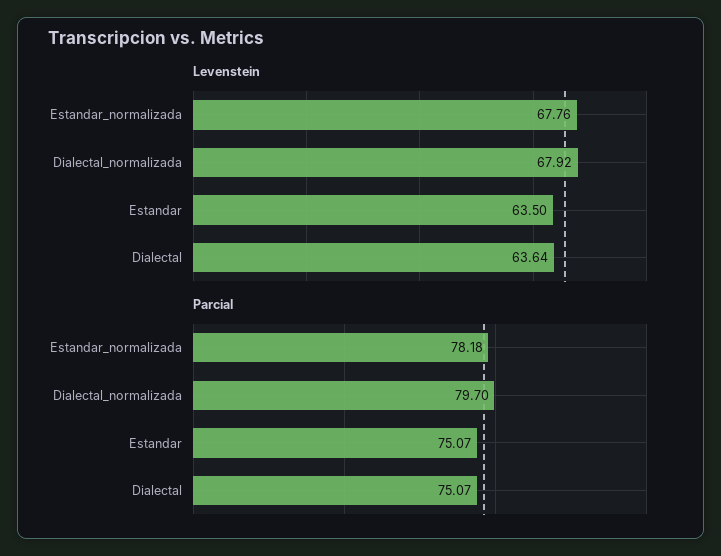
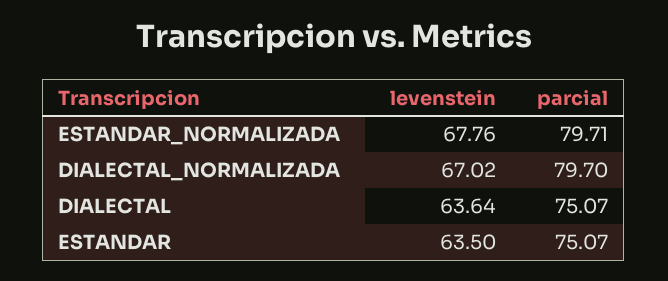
Levenstein, Dialectal_normalizada: 67.92 -> 67.02
Parcial, Estandar_normalizada: 78.18 -> 79.71

